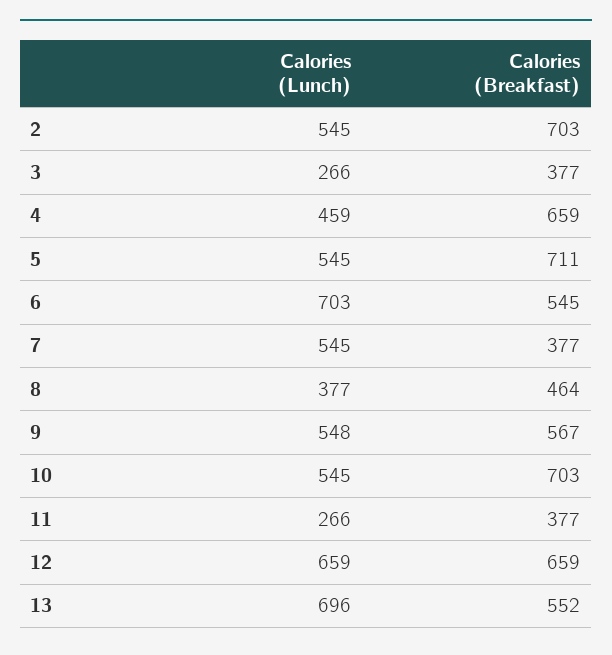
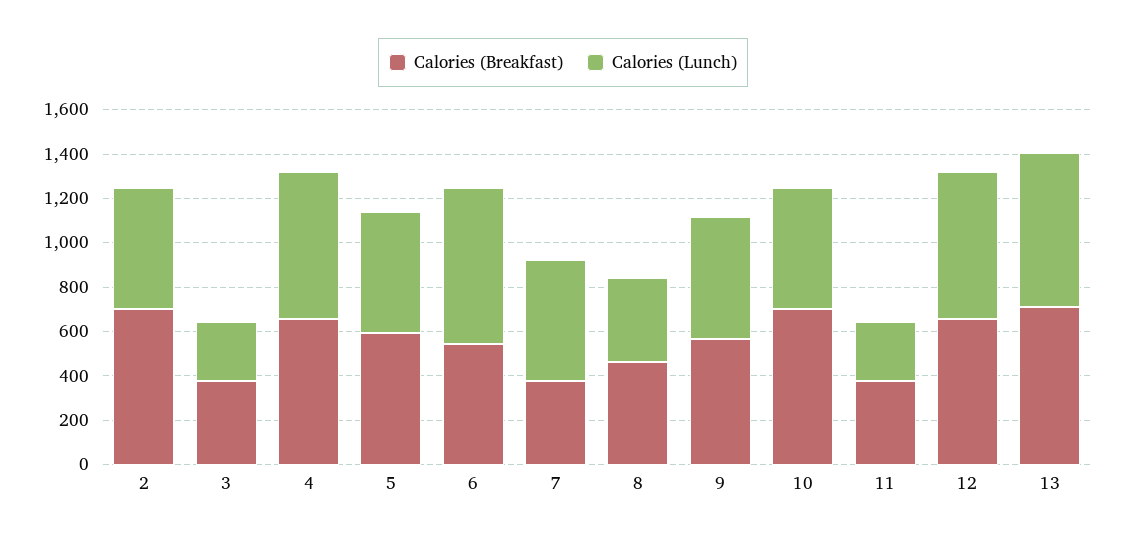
Calories (Lunch), 4: 459 -> 650
Calories (Breakfast), 5: 711 -> 600
Calories (Breakfast), 13: 552 -> 700

